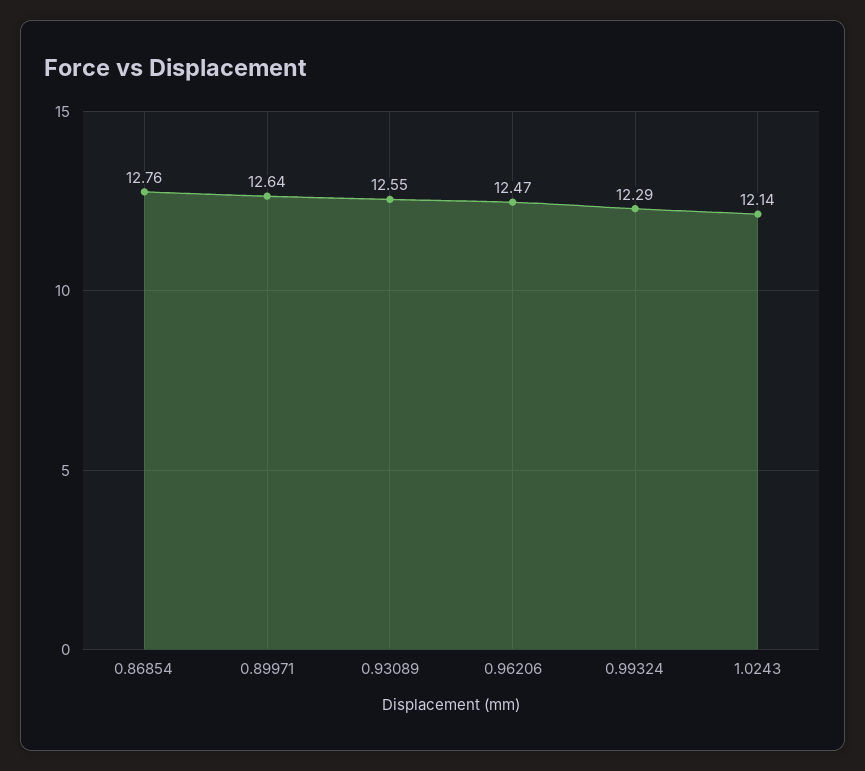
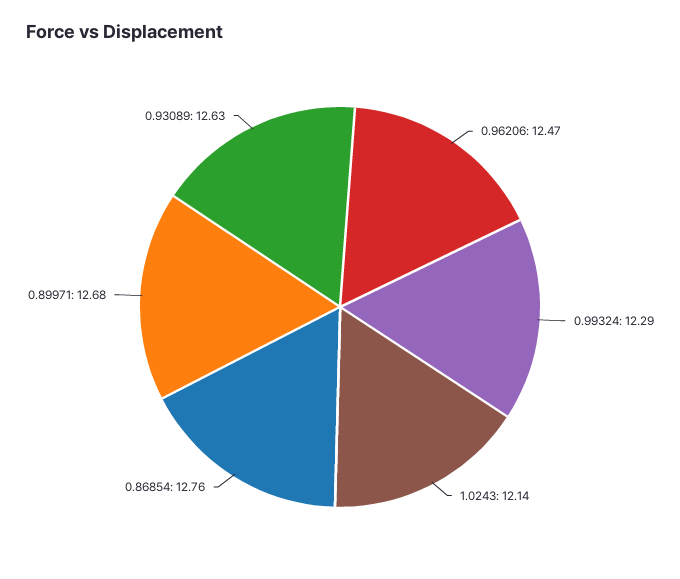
0.89971: 12.64 -> 12.68
0.93089: 12.55 -> 12.63

